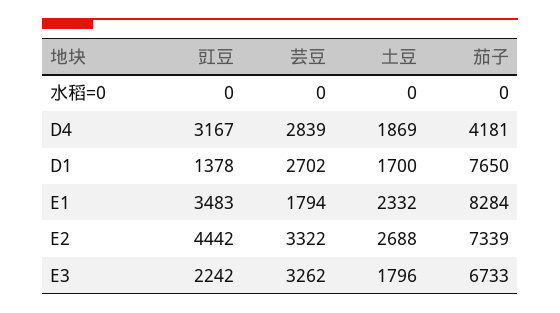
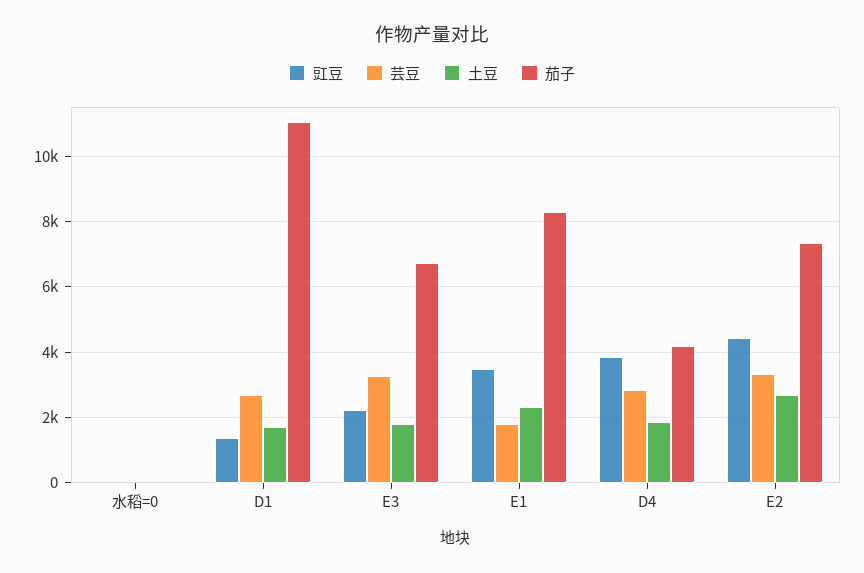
豇豆, D4: 3167 -> 3800
茄子, D1: 7650 -> 11000

